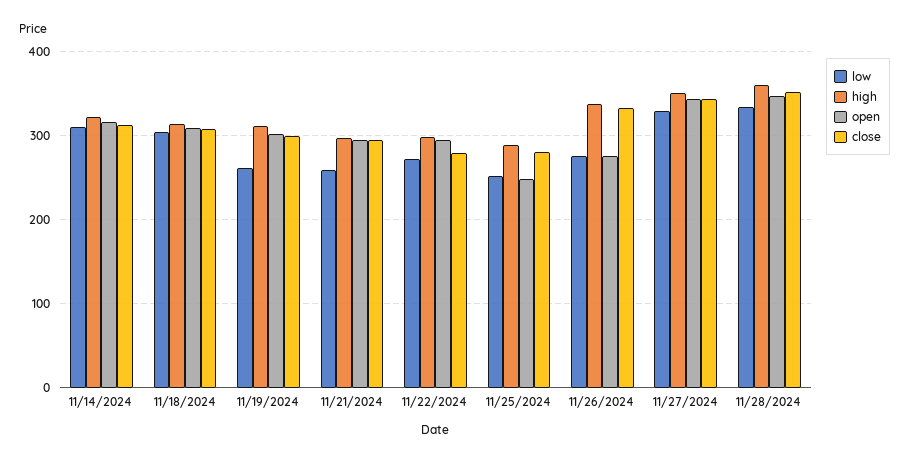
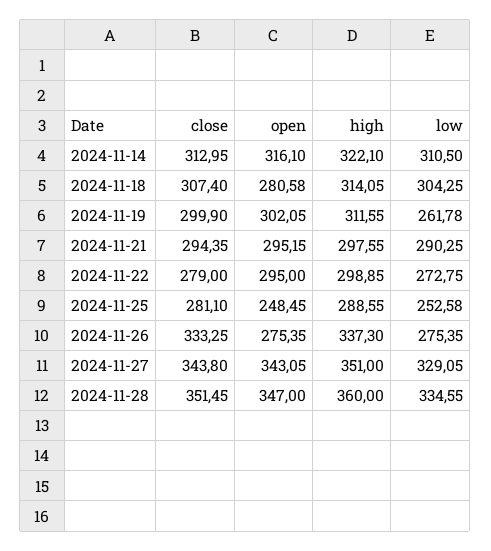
open, 11/18/2024: 310 -> 280.58
low, 11/21/2024: 260 -> 290.25

